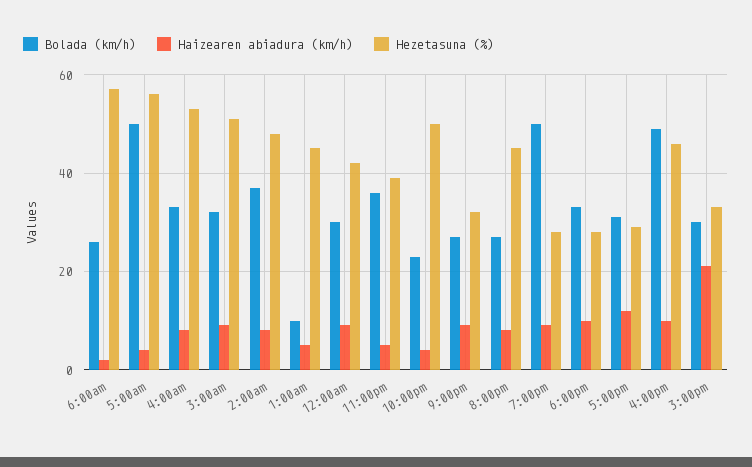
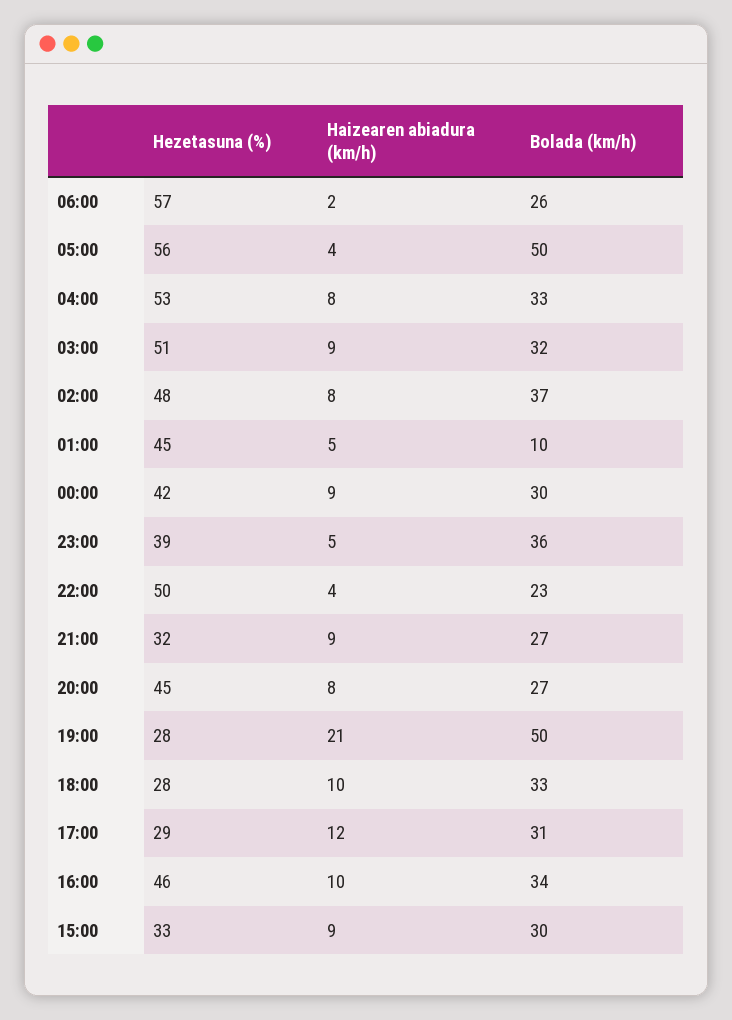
Haizearen abiadura (km/h), 7:00pm: 10 -> 21
Bolada (km/h), 4:00pm: 50 -> 34
Haizearen abiadura (km/h), 3:00pm: 20 -> 9

